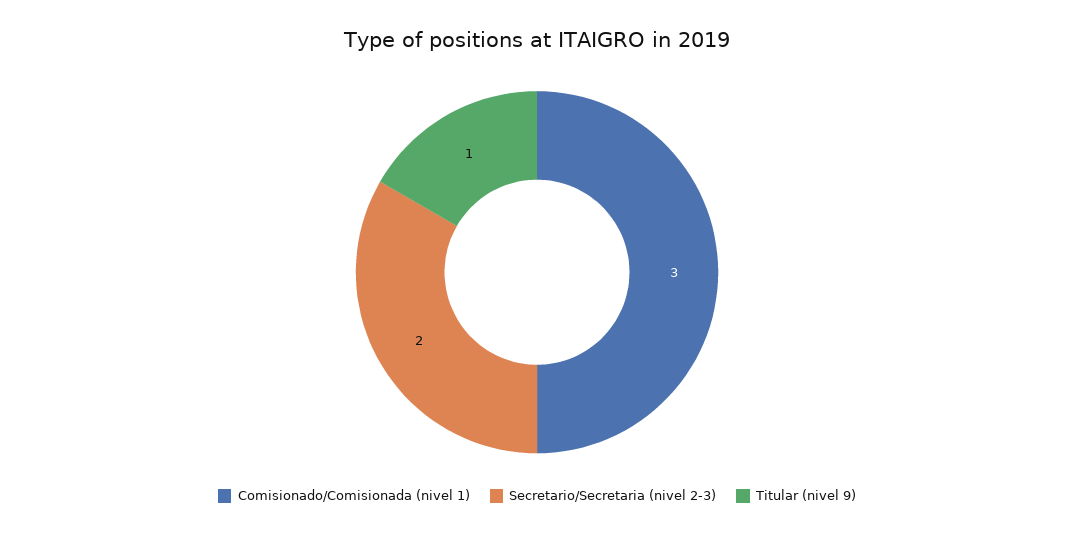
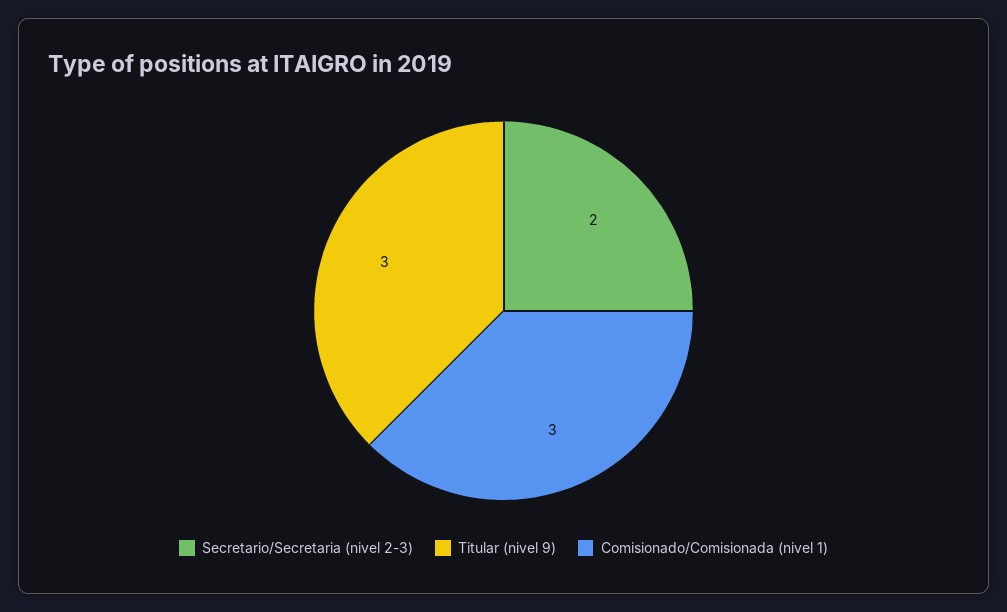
Titular (nivel 9): 1 -> 3

